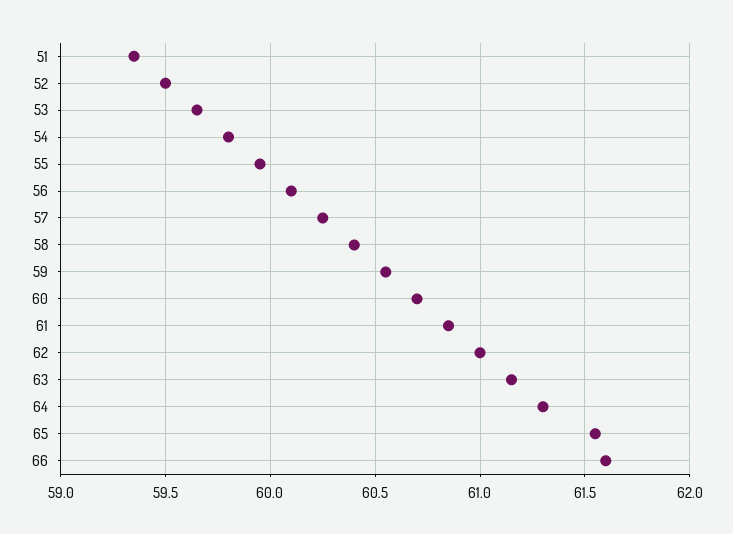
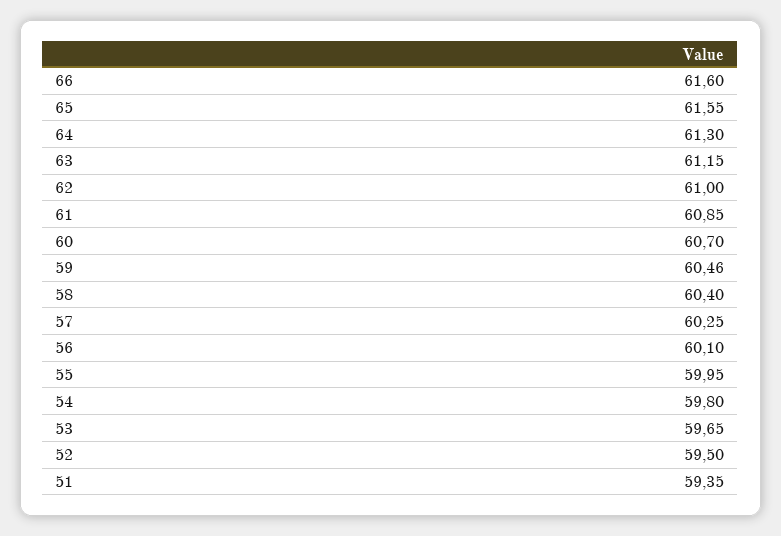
59: 60.55 -> 60.46

